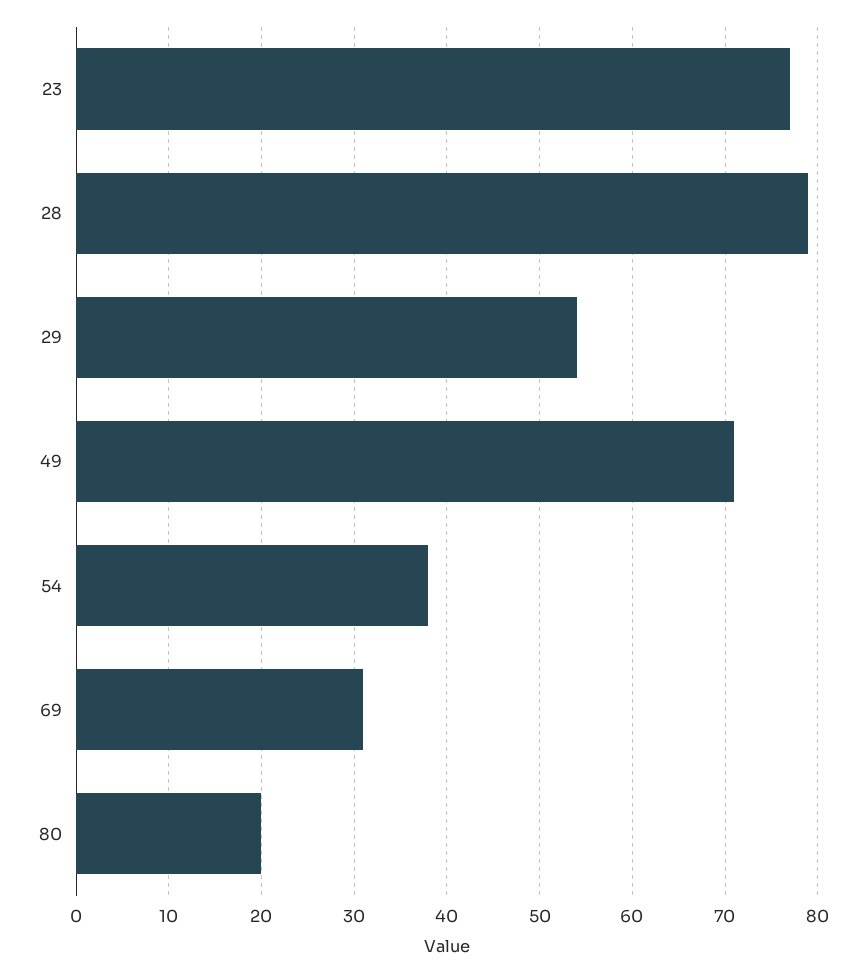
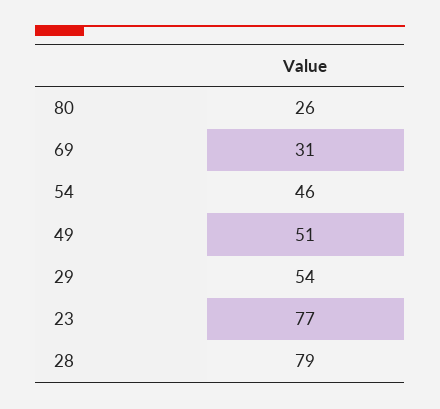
49: 71 -> 51
54: 38 -> 46
80: 20 -> 26

